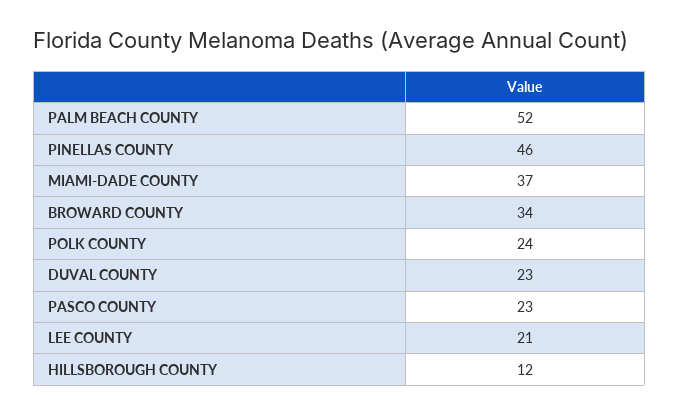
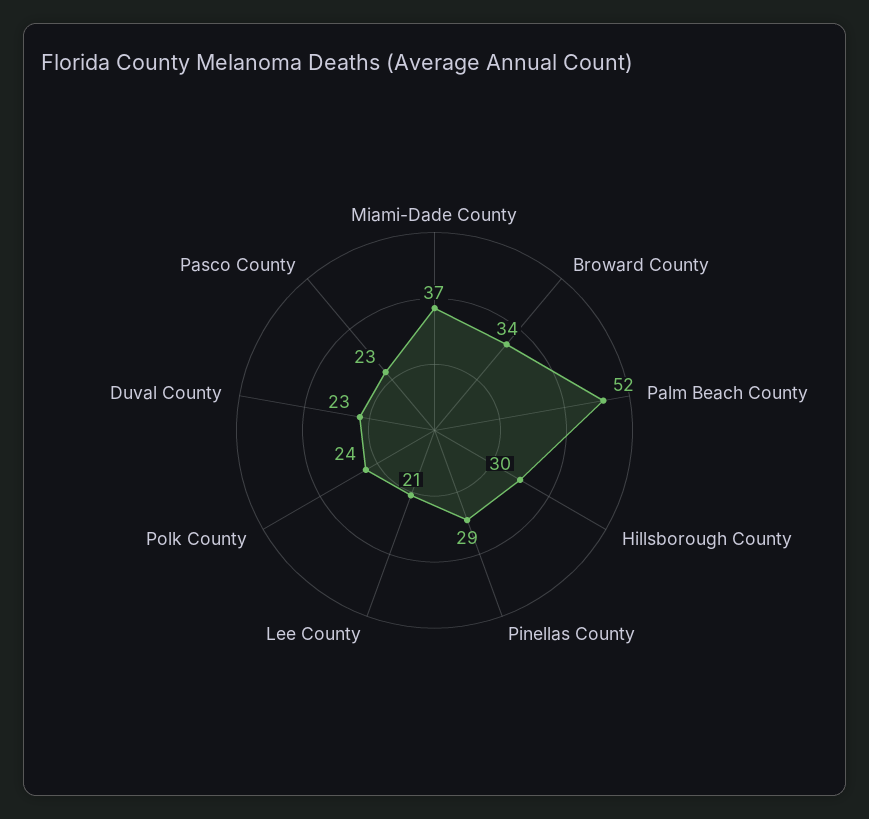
PINELLAS COUNTY: 46 -> 29
HILLSBOROUGH COUNTY: 12 -> 30

